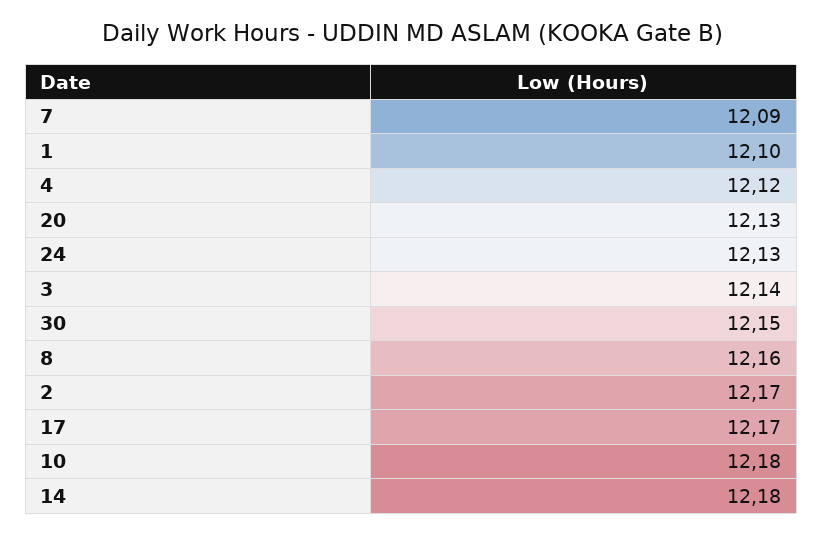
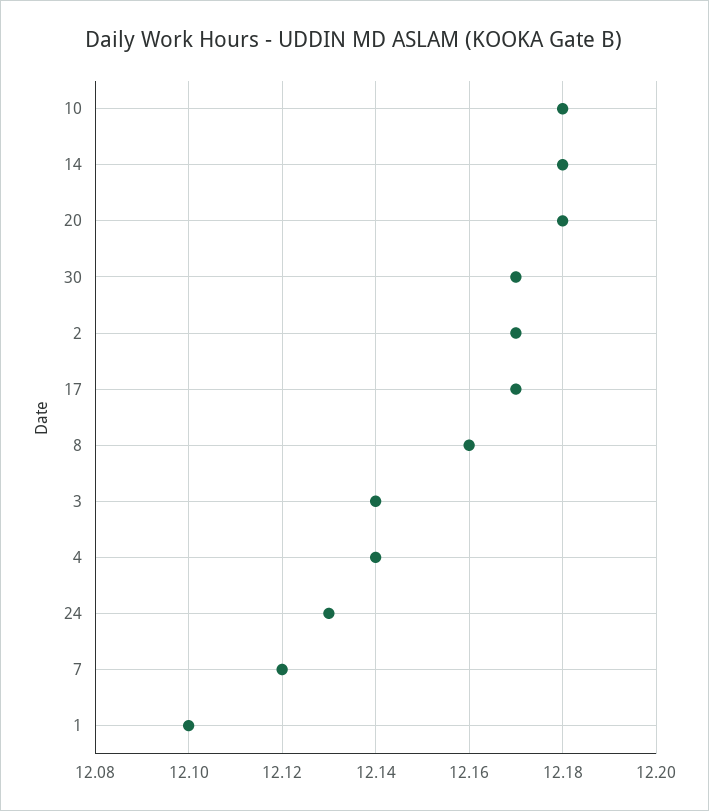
7: 12.09 -> 12.12
4: 12.12 -> 12.14
20: 12.13 -> 12.18
30: 12.15 -> 12.17

